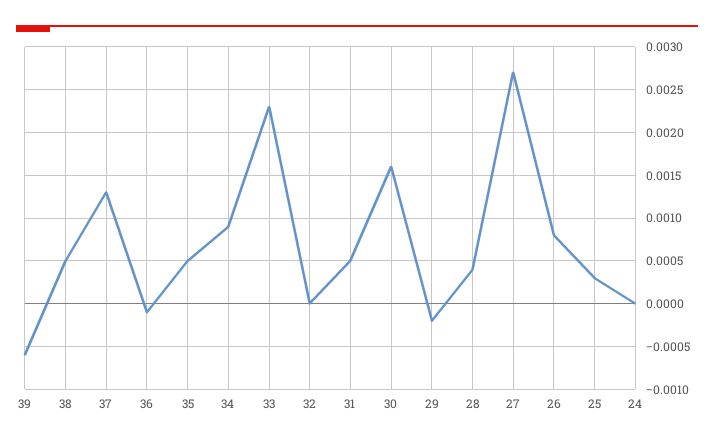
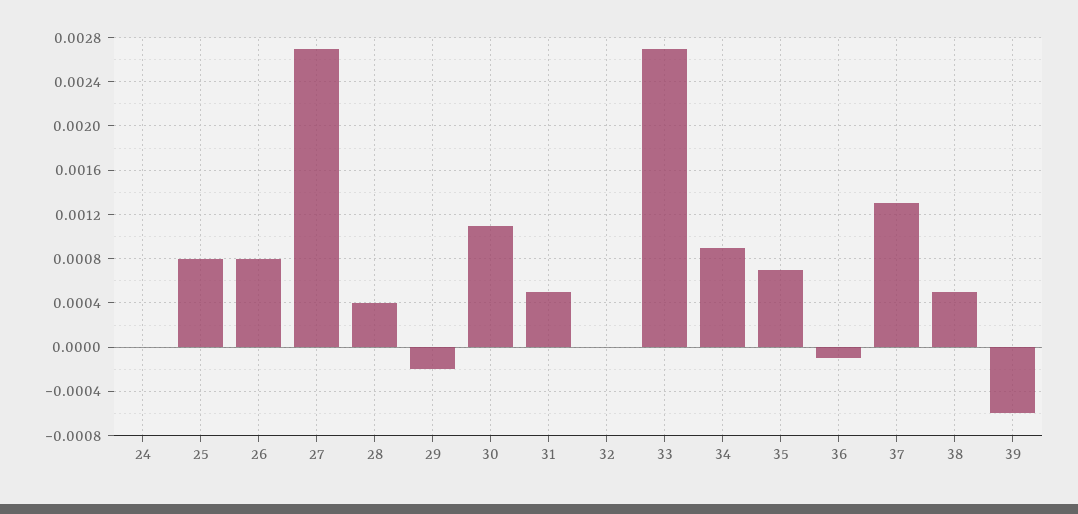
35: 0.0005 -> 0.0007
33: 0.0023 -> 0.0027
30: 0.0016 -> 0.0011
25: 0.0003 -> 0.0008

